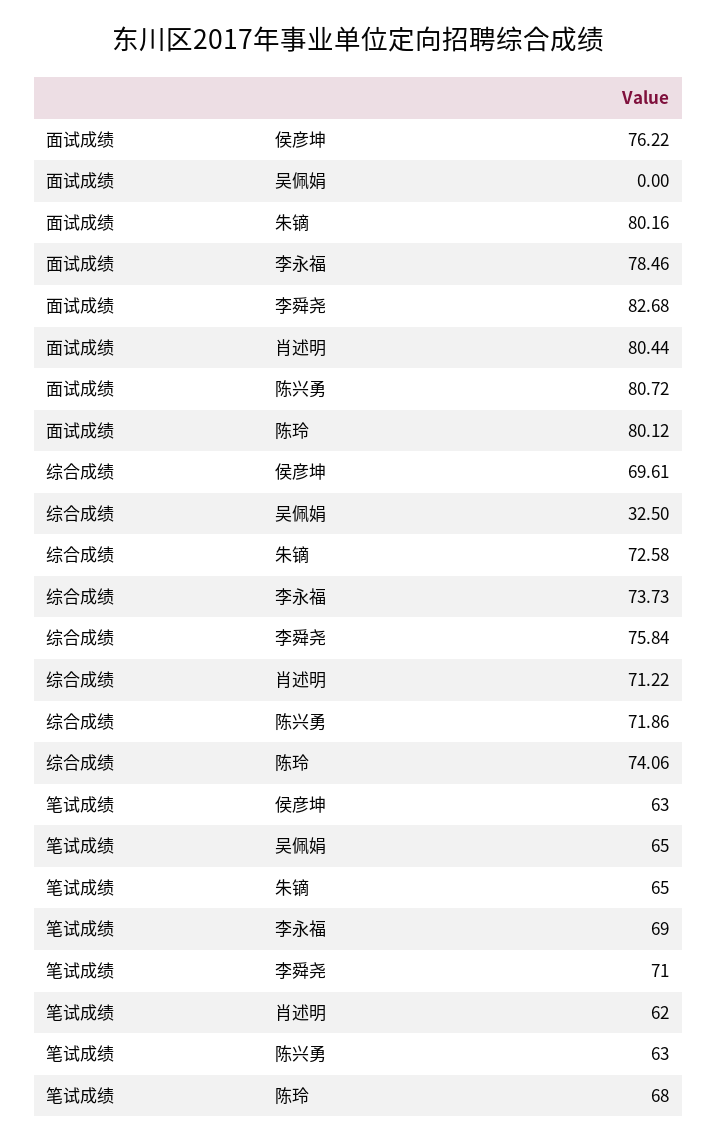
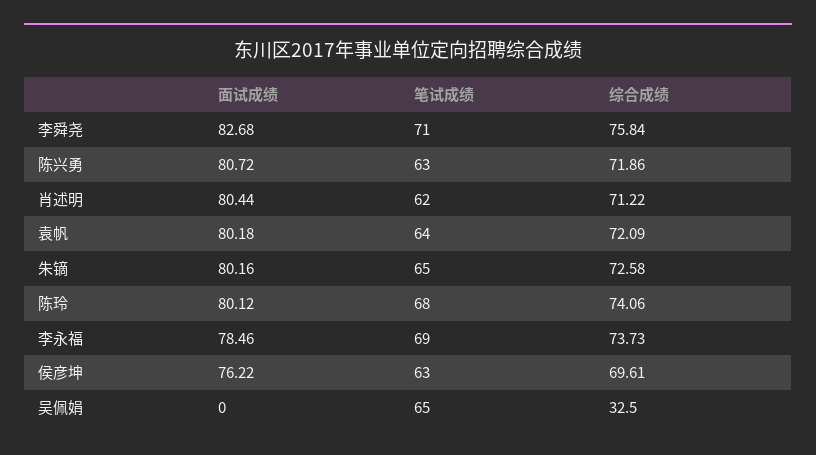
面试成绩, 袁帆: none -> 80.18
笔试成绩, 袁帆: none -> 64
综合成绩, 袁帆: none -> 72.09

